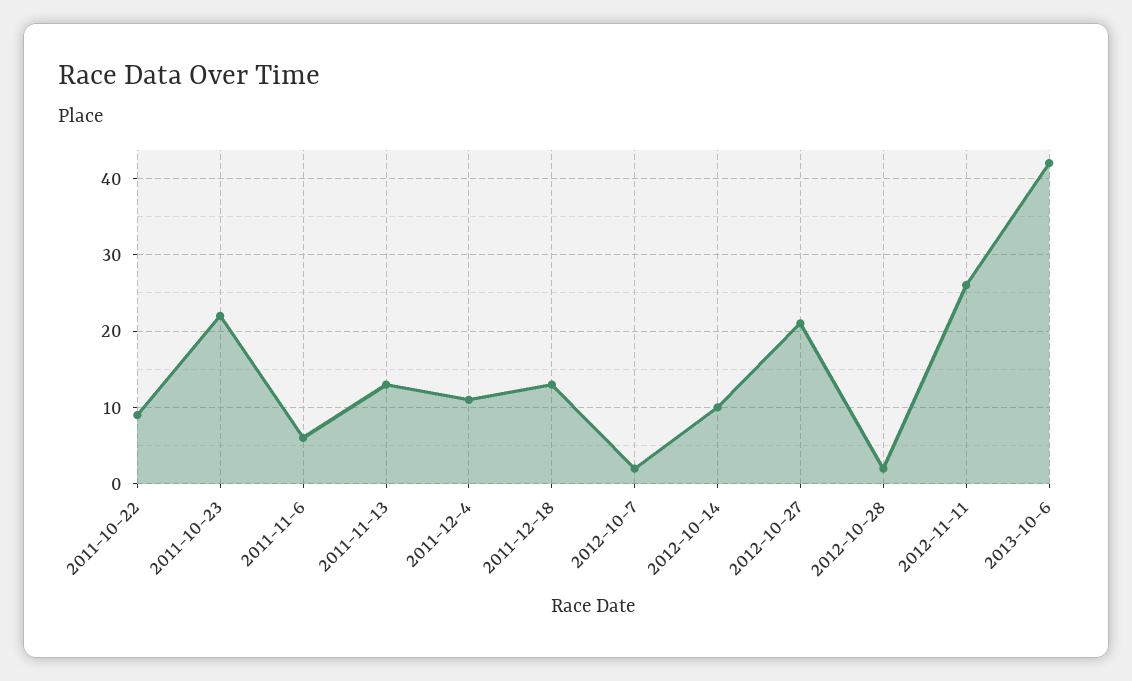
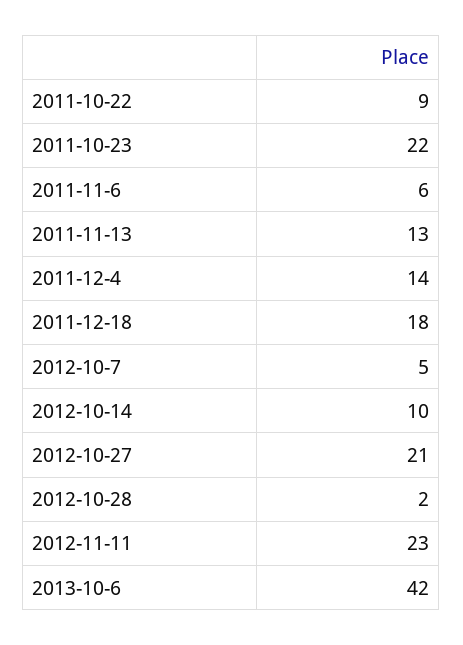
2011-12-4: 11 -> 14
2011-12-18: 13 -> 18
2012-10-7: 2 -> 5
2012-11-11: 26 -> 23

